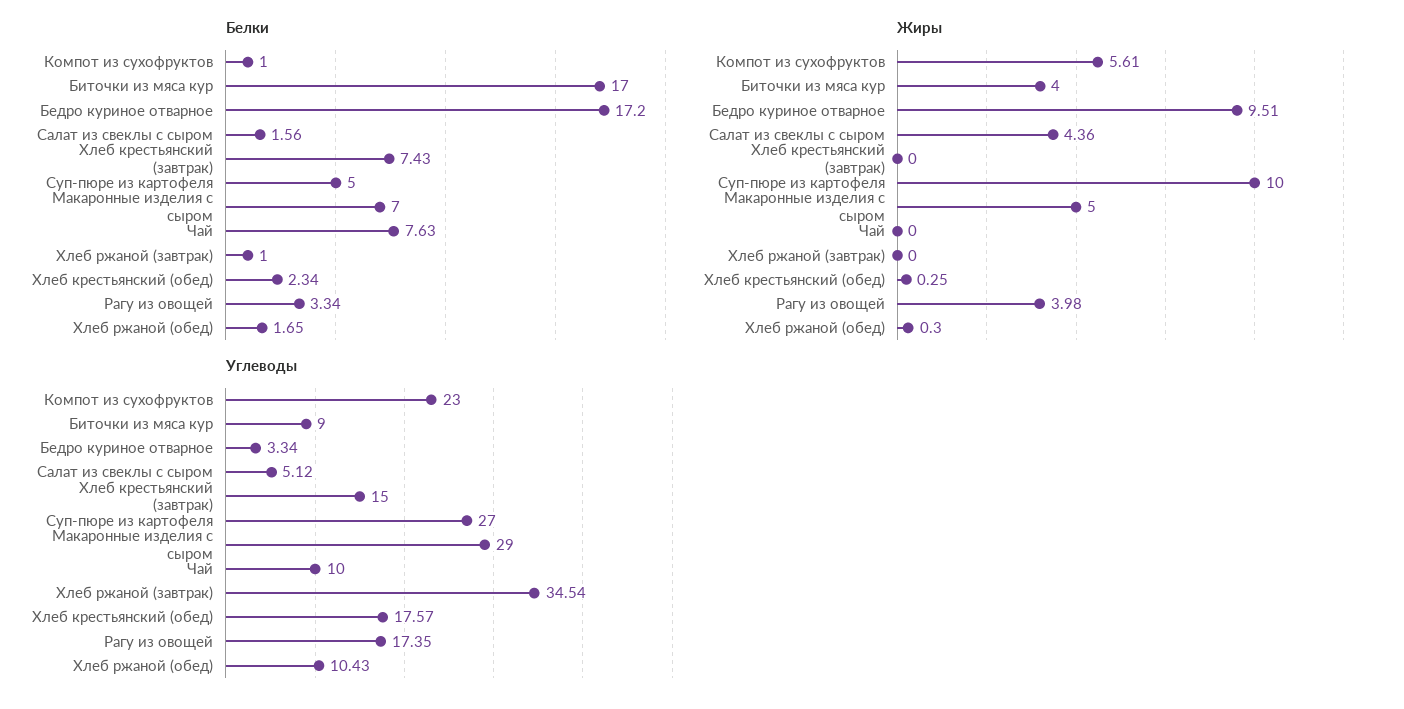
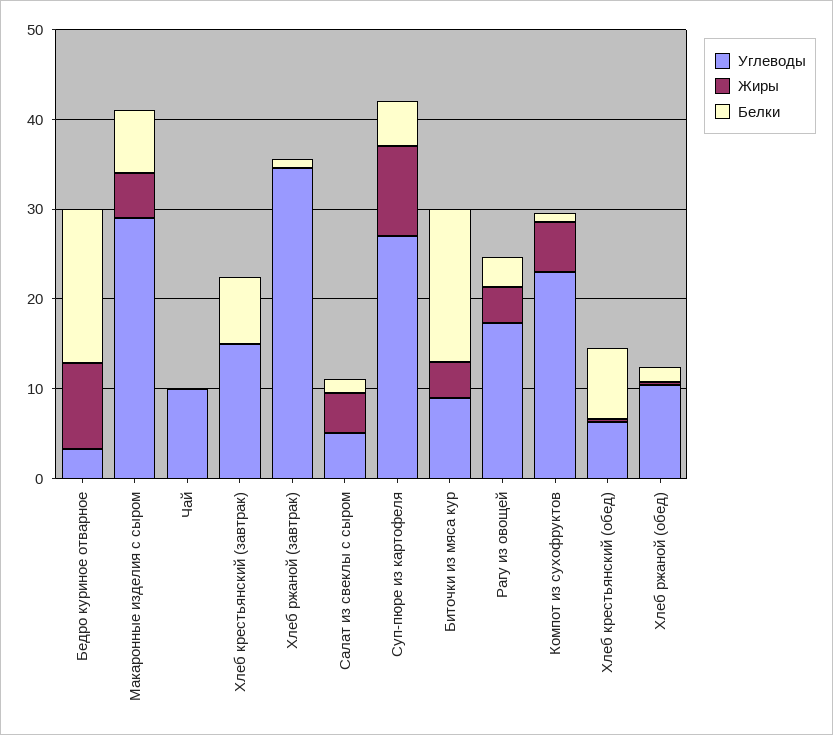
Белки, Чай: 7.63 -> 0
Белки, Хлеб крестьянский (обед): 2.34 -> 8
Углеводы, Хлеб крестьянский (обед): 17.57 -> 6

